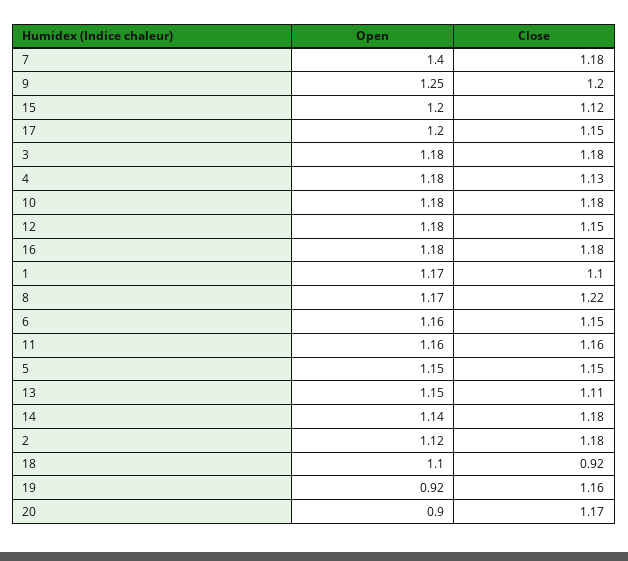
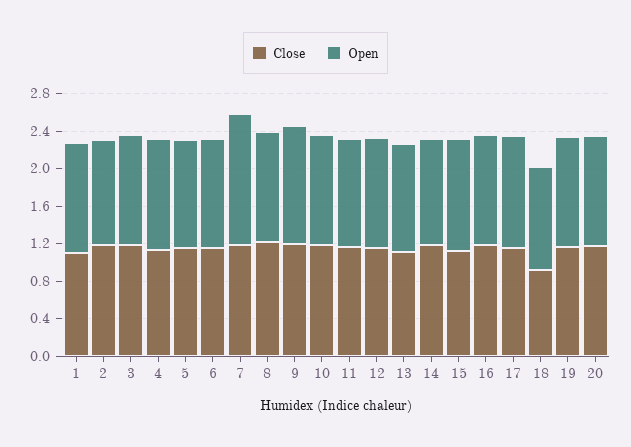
Open, 19: 0.92 -> 1.2
Open, 20: 0.9 -> 1.2

